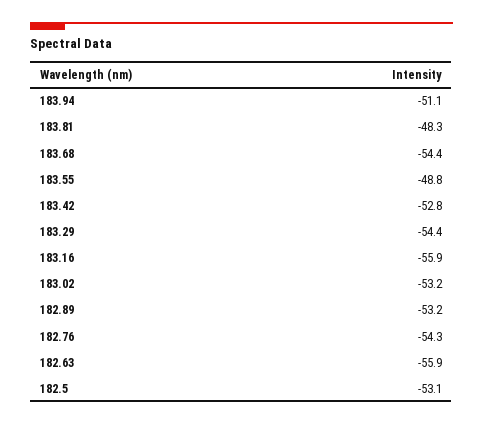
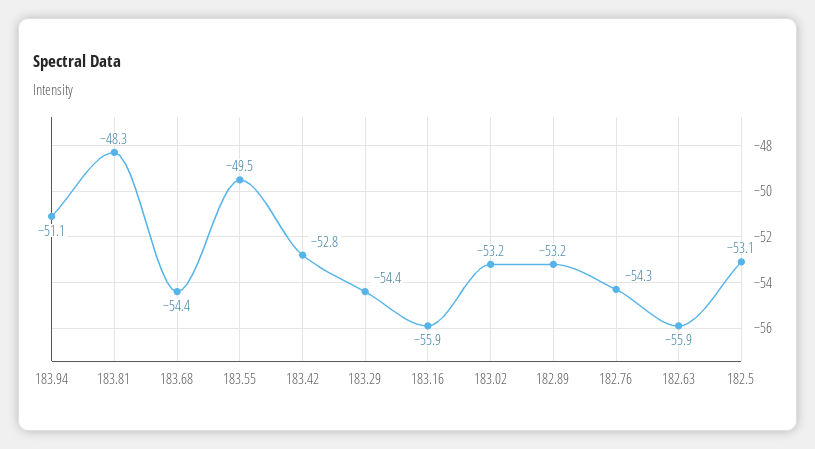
183.55: -48.8 -> -49.5

